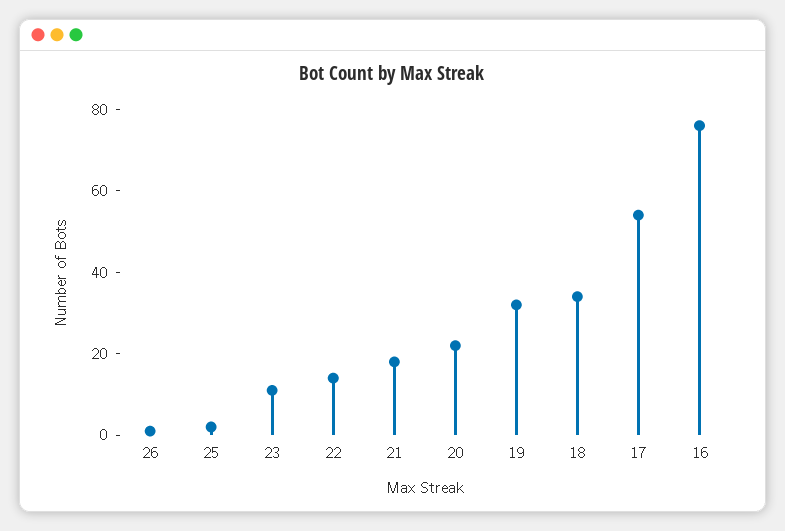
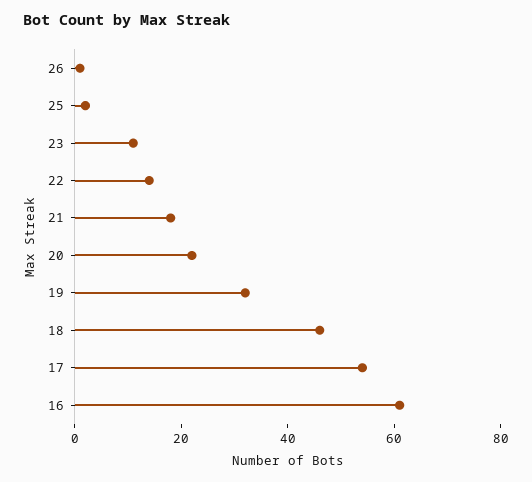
18: 35 -> 45
16: 75 -> 60

